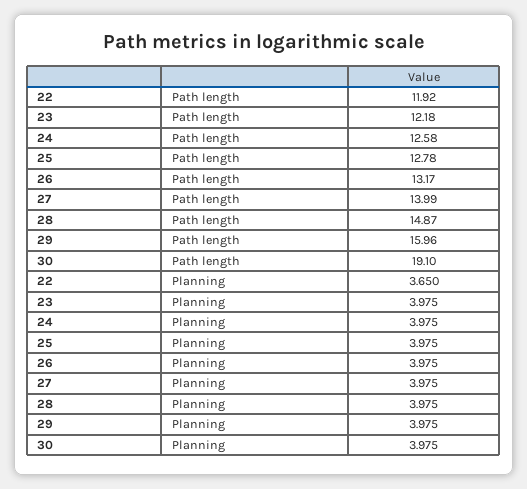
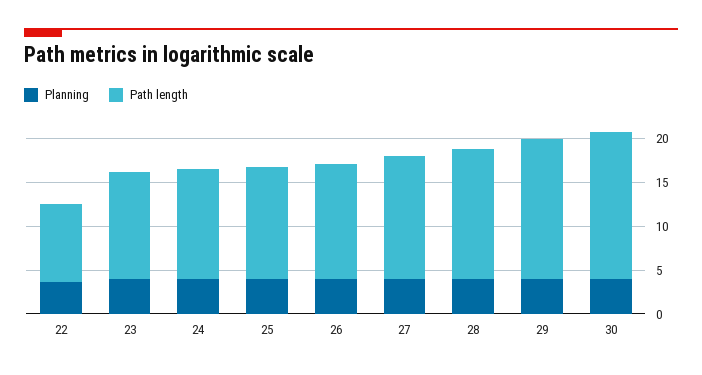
Path length, 22: 11.92 -> 9
Path length, 30: 19.1 -> 17

